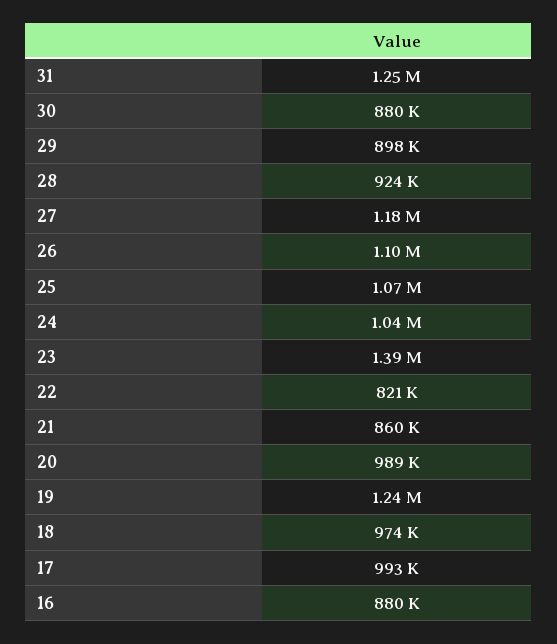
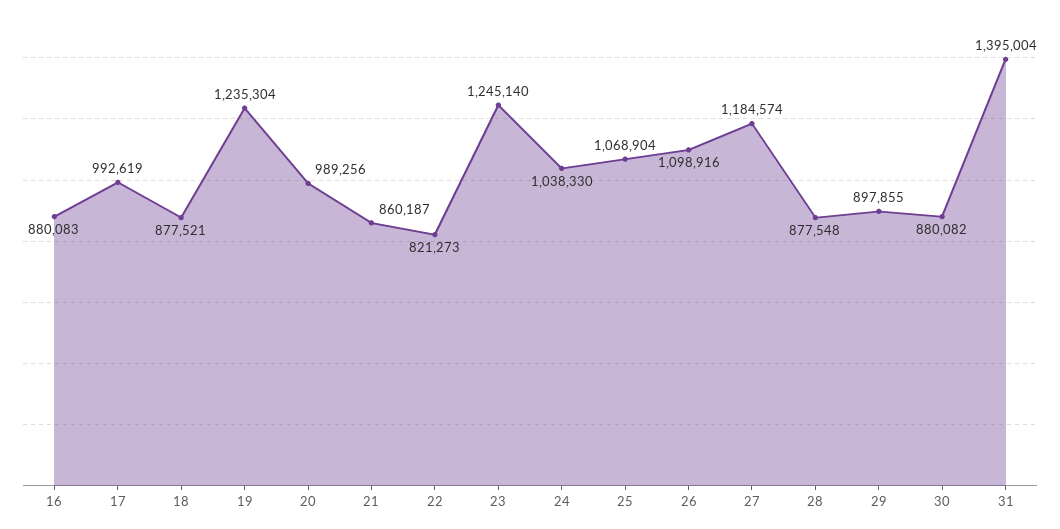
31: 1250000 -> 1395004
28: 924000 -> 877548
23: 1390000 -> 1245140
18: 974000 -> 877521

